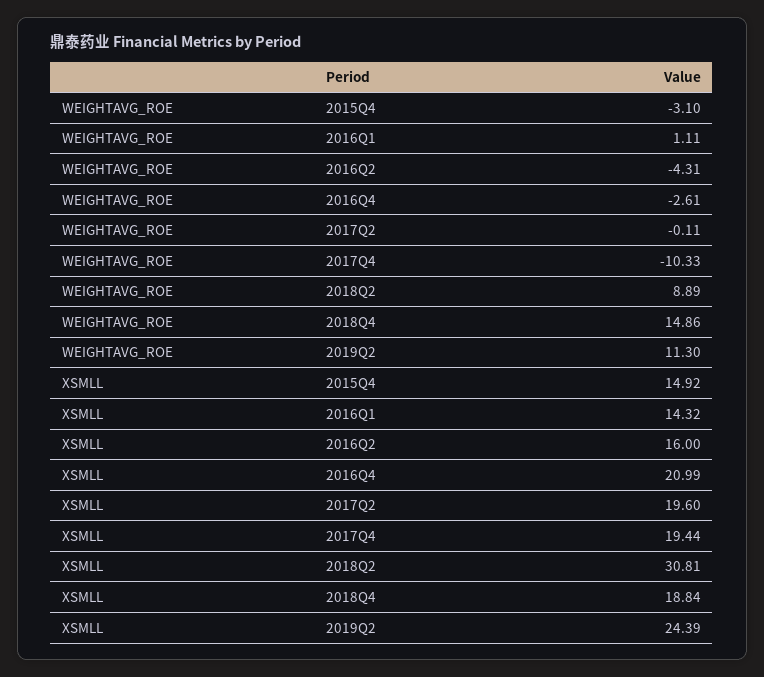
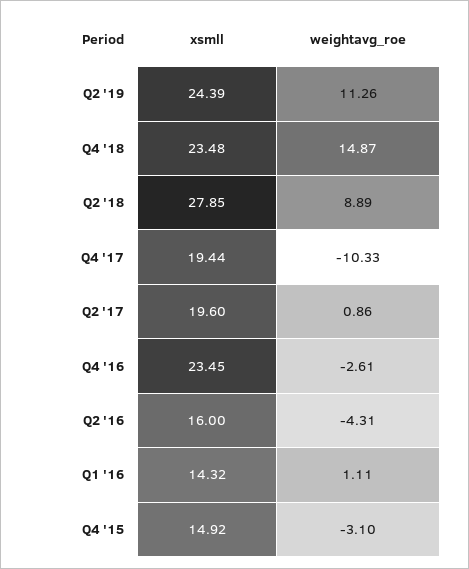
WEIGHTAVG_ROE, 2017Q2: -0.11 -> 0.86
WEIGHTAVG_ROE, 2018Q4: 14.86 -> 14.87
WEIGHTAVG_ROE, 2019Q2: 11.3 -> 11.26
XSMLL, 2016Q4: 20.99 -> 23.45
XSMLL, 2018Q2: 30.81 -> 27.85
XSMLL, 2018Q4: 18.84 -> 23.48

